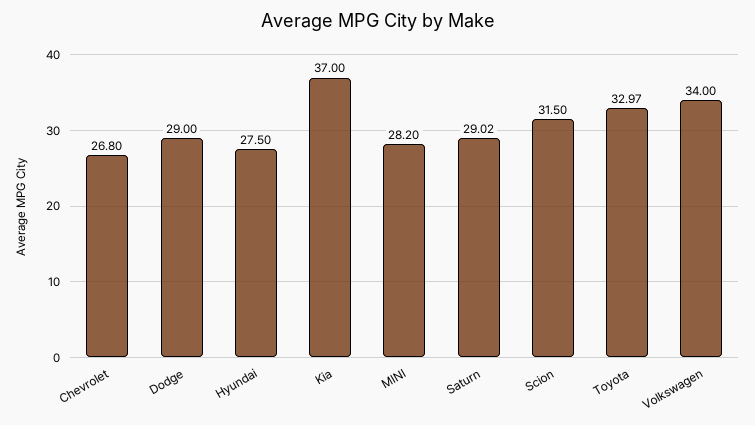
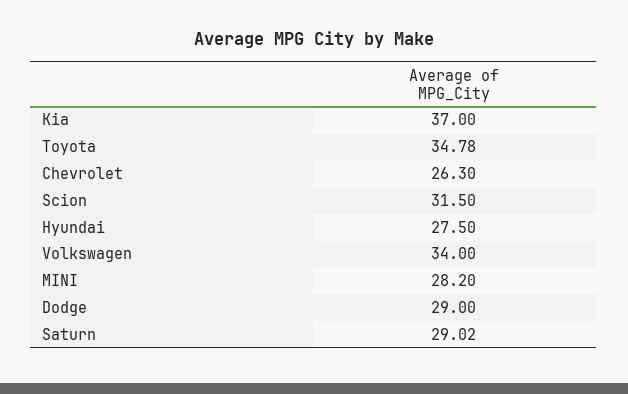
Chevrolet: 26.8 -> 26.3
Toyota: 32.97 -> 34.78

